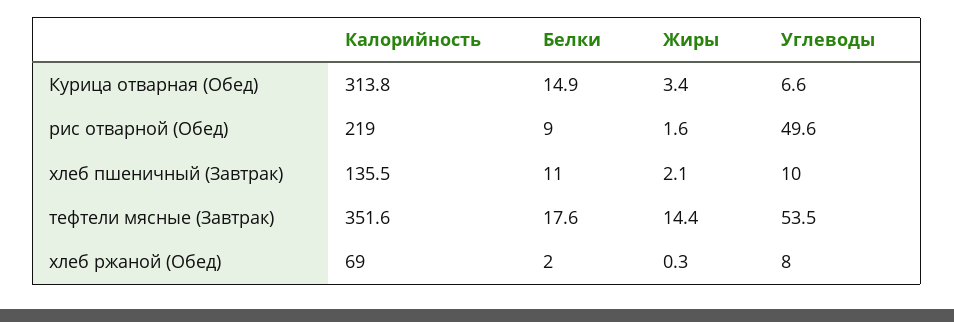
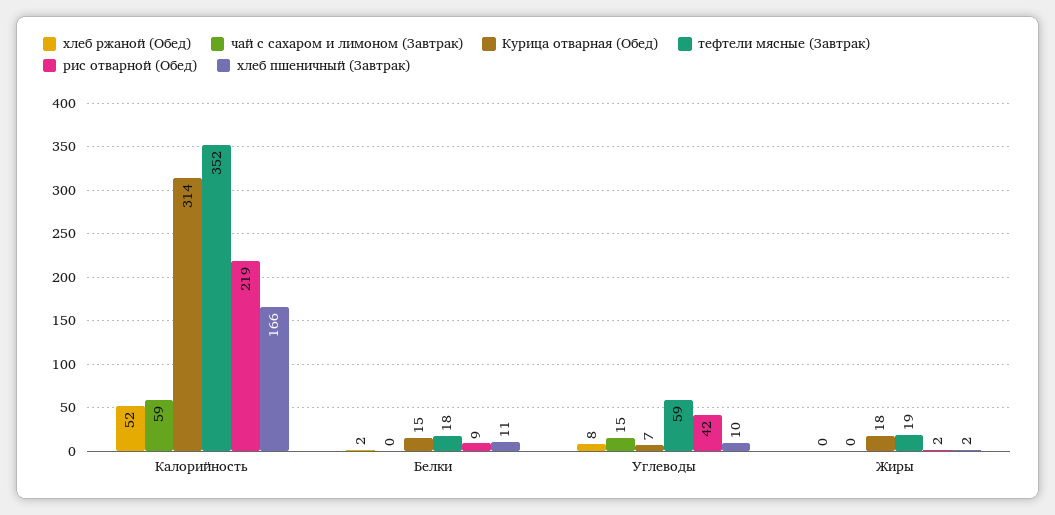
Курица отварная (Обед), Жиры: 3.4 -> 18
рис отварной (Обед), Углеводы: 49.6 -> 42
хлеб пшеничный (Завтрак), Калорийность: 135.5 -> 166
тефтели мясные (Завтрак), Жиры: 14.4 -> 19
тефтели мясные (Завтрак), Углеводы: 53.5 -> 59
хлеб ржаной (Обед), Калорийность: 69 -> 52
чай с сахаром и лимоном (Завтрак), Калорийность: none -> 59
чай с сахаром и лимоном (Завтрак), Белки: none -> 0
чай с сахаром и лимоном (Завтрак), Углеводы: none -> 15
чай с сахаром и лимоном (Завтрак), Жиры: none -> 0

